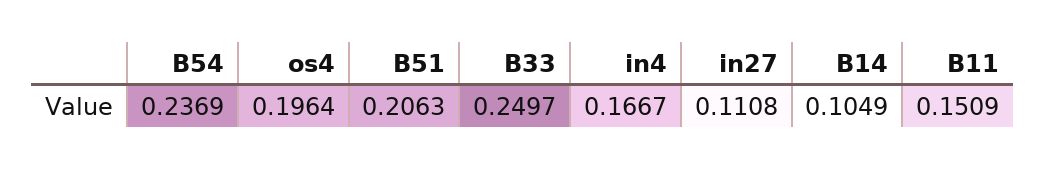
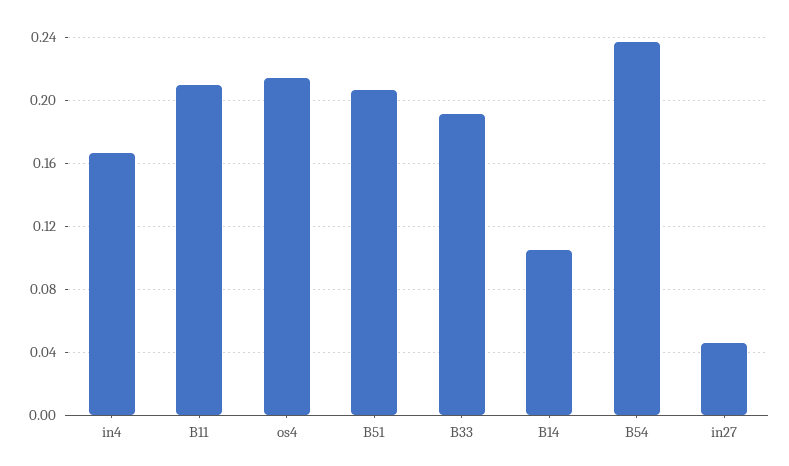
os4: 0.1964 -> 0.215
B33: 0.2497 -> 0.19
in27: 0.1108 -> 0.045
B11: 0.1509 -> 0.21

